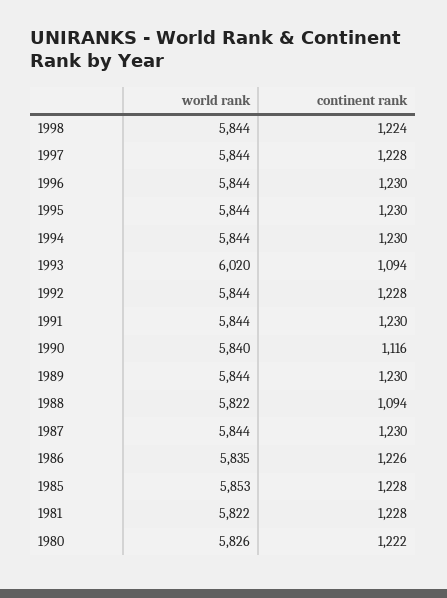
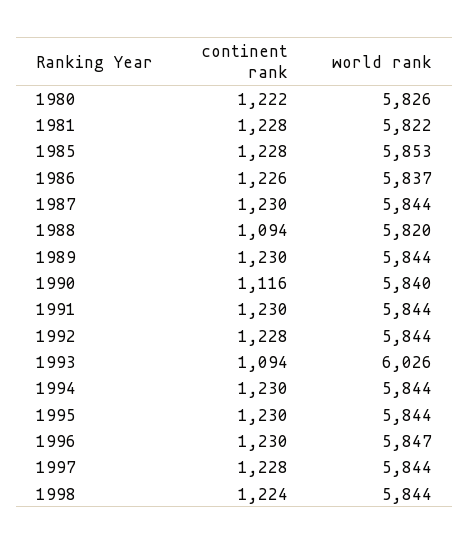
world rank, 1996: 5844 -> 5847
world rank, 1993: 6020 -> 6026
world rank, 1988: 5822 -> 5820
world rank, 1986: 5835 -> 5837

